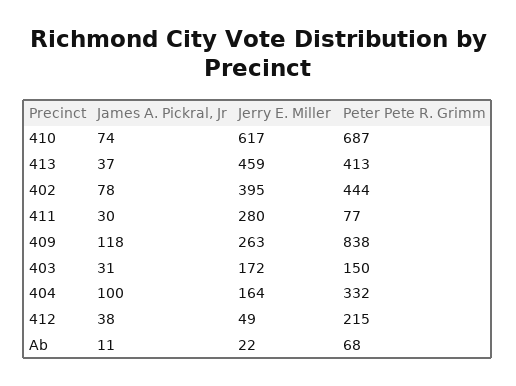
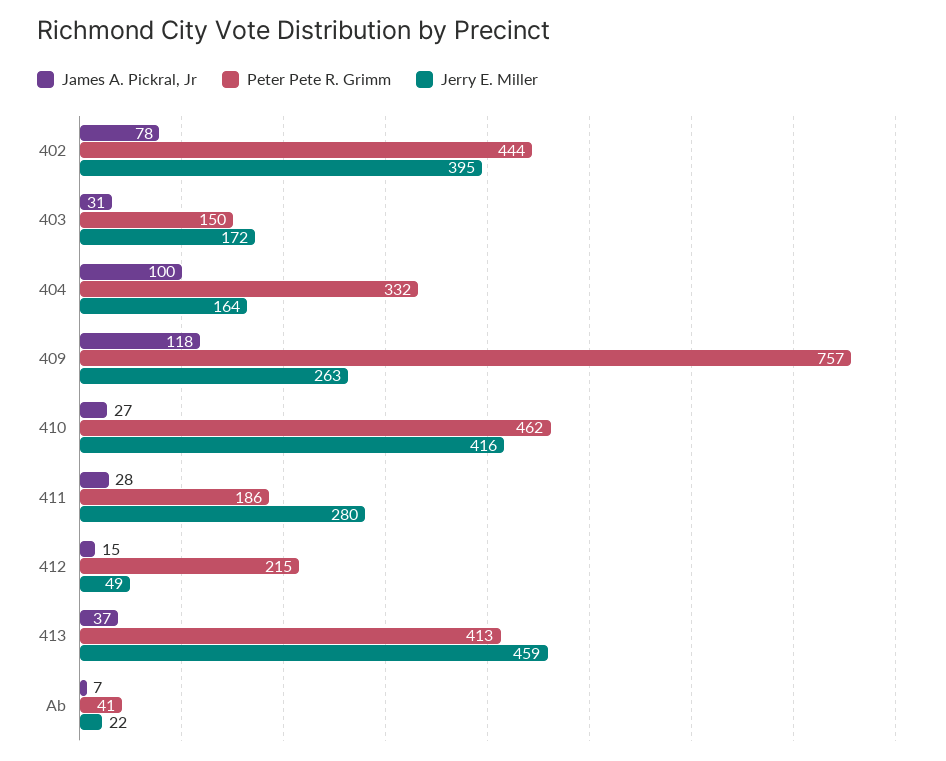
James A. Pickral, Jr, 410: 74 -> 27
Jerry E. Miller, 410: 617 -> 416
Peter Pete R. Grimm, 410: 687 -> 462
James A. Pickral, Jr, 411: 30 -> 28
Peter Pete R. Grimm, 411: 77 -> 186
Peter Pete R. Grimm, 409: 838 -> 757
James A. Pickral, Jr, 412: 38 -> 15
James A. Pickral, Jr, Ab: 11 -> 7
Peter Pete R. Grimm, Ab: 68 -> 41

